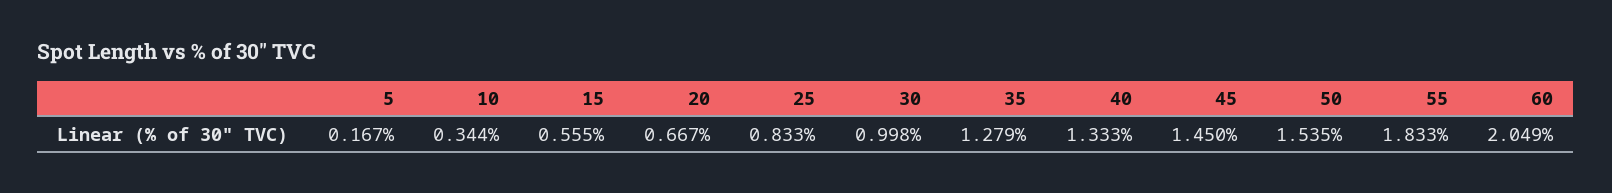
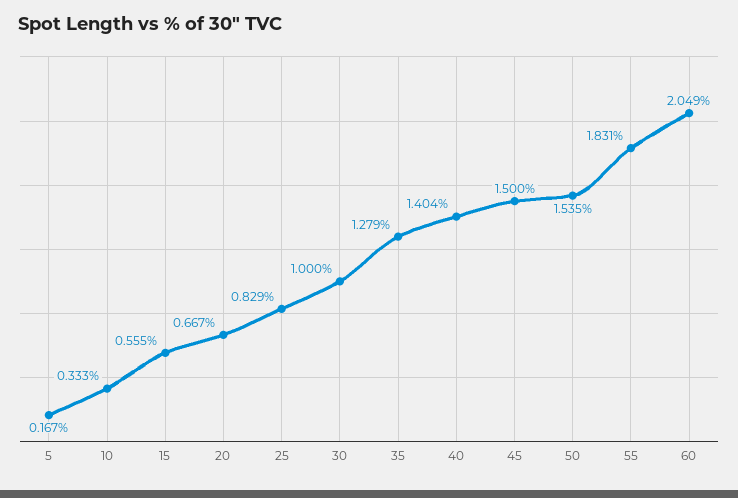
10: 0.344 -> 0.333
25: 0.833 -> 0.829
30: 0.998 -> 1
40: 1.333 -> 1.404
45: 1.45 -> 1.5
55: 1.833 -> 1.831

